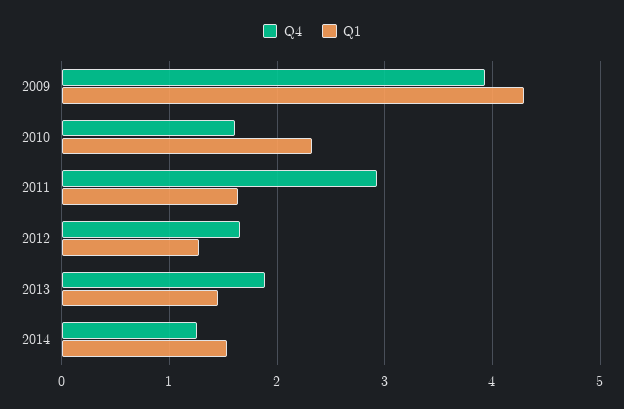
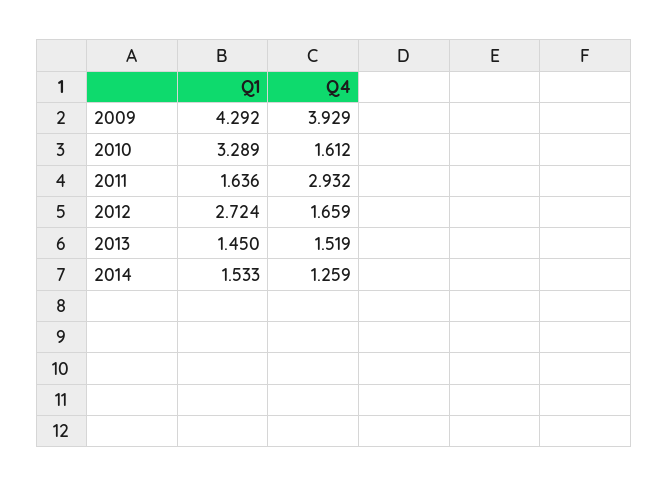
Q1, 2010: 2.3 -> 3.289
Q1, 2012: 1.3 -> 2.724
Q4, 2013: 1.9 -> 1.519

